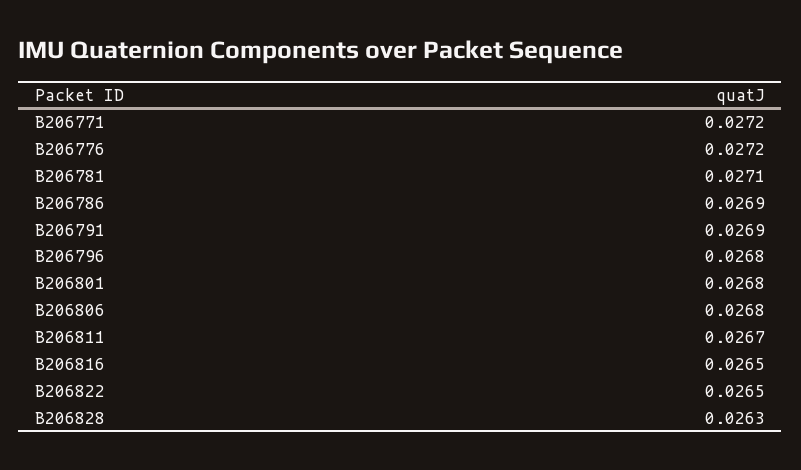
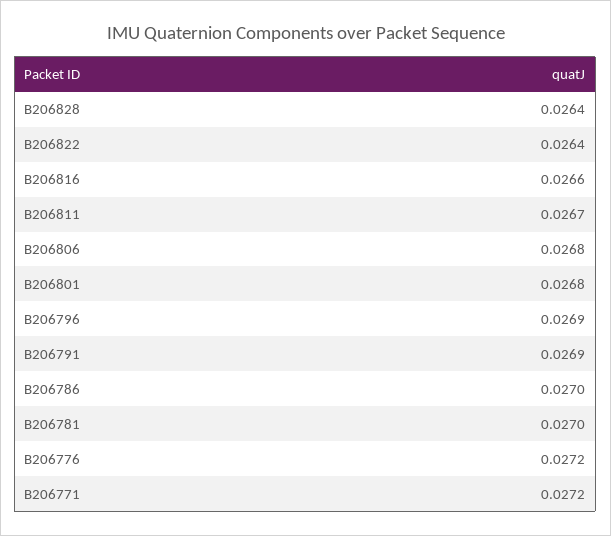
B206781: 0.0271 -> 0.027
B206786: 0.0269 -> 0.027
B206796: 0.0268 -> 0.0269
B206816: 0.0265 -> 0.0266
B206822: 0.0265 -> 0.0264
B206828: 0.0263 -> 0.0264

